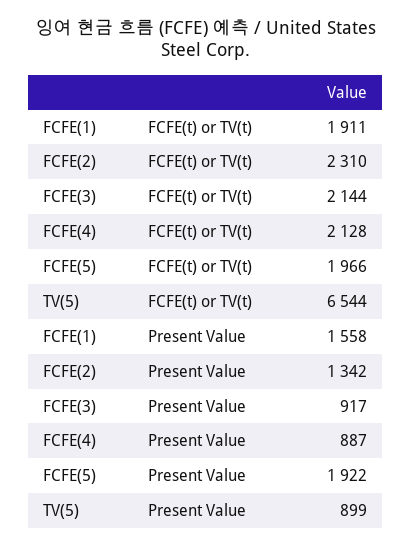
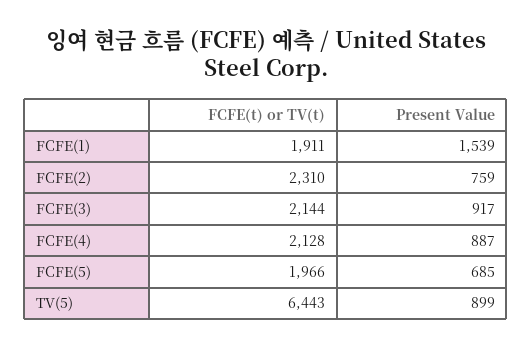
TV(5), FCFE(t) or TV(t): 6544 -> 6443
FCFE(1), Present Value: 1558 -> 1539
FCFE(2), Present Value: 1342 -> 759
FCFE(5), Present Value: 1922 -> 685

